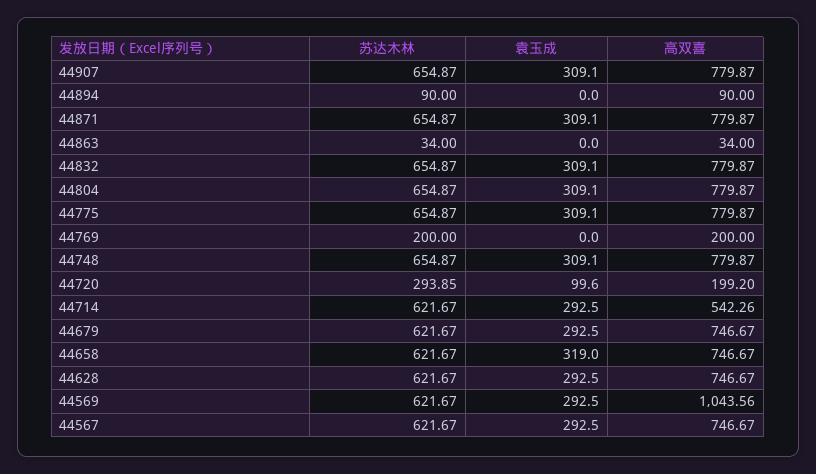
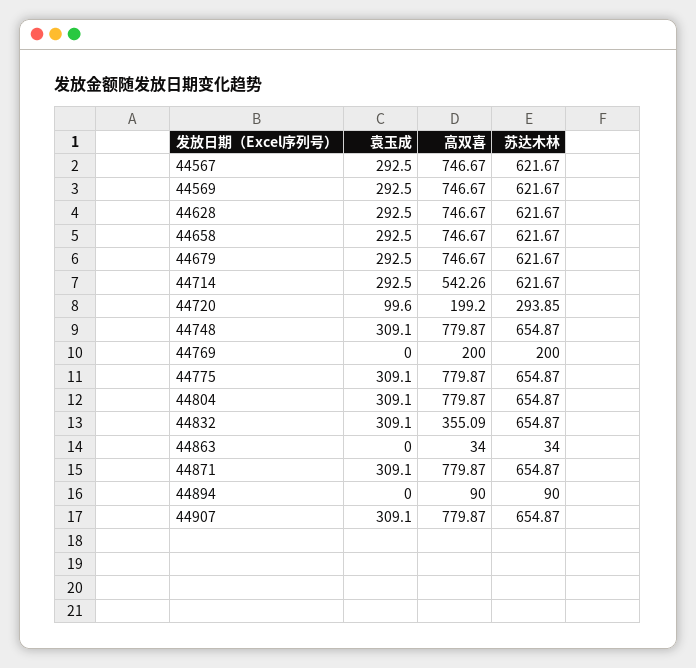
高双喜, 44832: 779.87 -> 355.09
袁玉成, 44658: 319 -> 292.5
高双喜, 44569: 1043.56 -> 746.67

